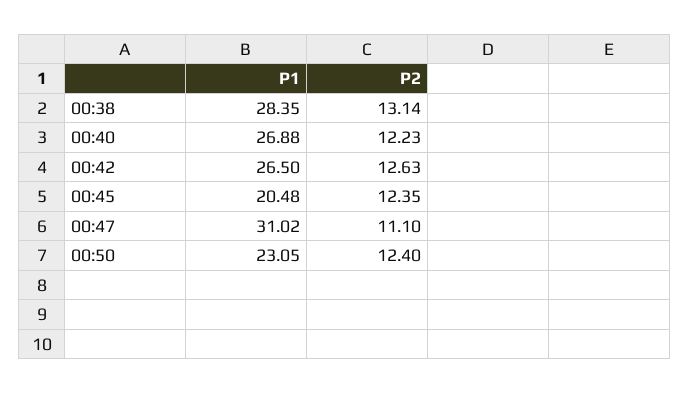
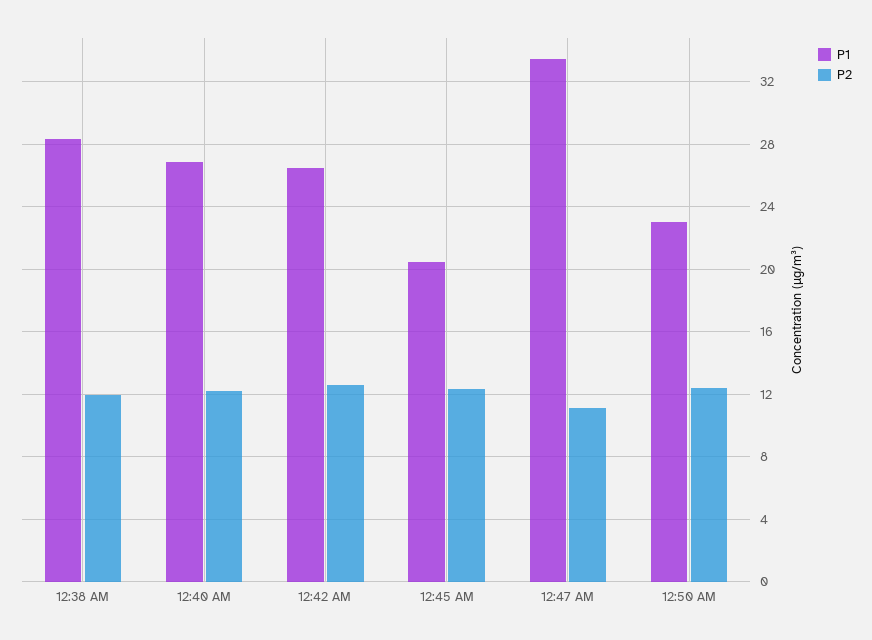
P2, 00:38: 13.14 -> 12
P1, 00:47: 31.02 -> 33.5

